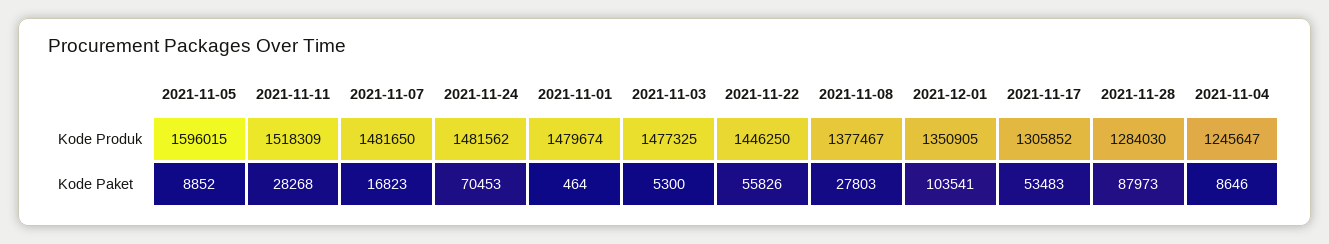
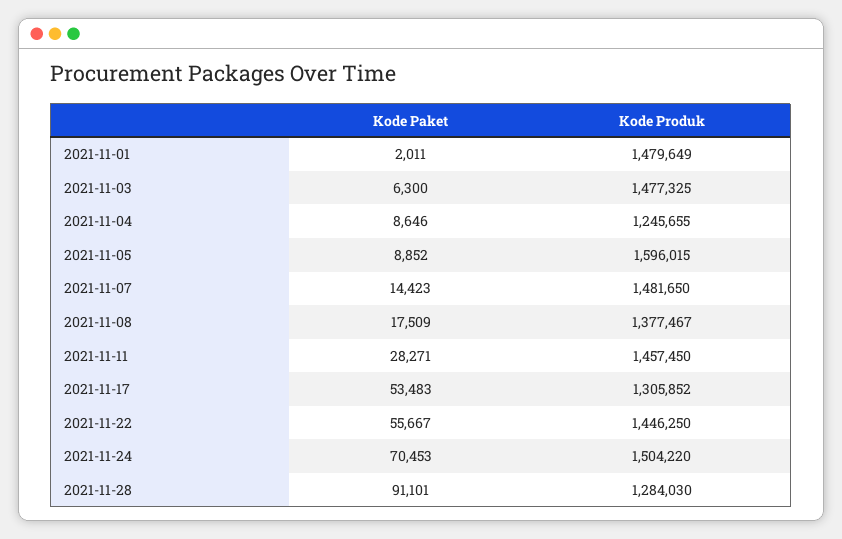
2021-11-11, Kode Produk: 1518309 -> 1457450
2021-11-24, Kode Produk: 1481562 -> 1504220
2021-11-01, Kode Produk: 1479674 -> 1479649
2021-12-01, Kode Produk: 1350905 -> none
2021-11-04, Kode Produk: 1245647 -> 1245655
2021-11-11, Kode Paket: 28268 -> 28271
2021-11-07, Kode Paket: 16823 -> 14423
2021-11-01, Kode Paket: 464 -> 2011
2021-11-03, Kode Paket: 5300 -> 6300
2021-11-22, Kode Paket: 55826 -> 55667
2021-11-08, Kode Paket: 27803 -> 17509
2021-12-01, Kode Paket: 103541 -> none
2021-11-28, Kode Paket: 87973 -> 91101

